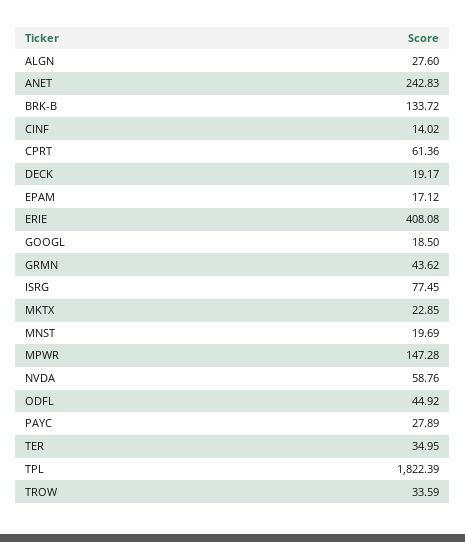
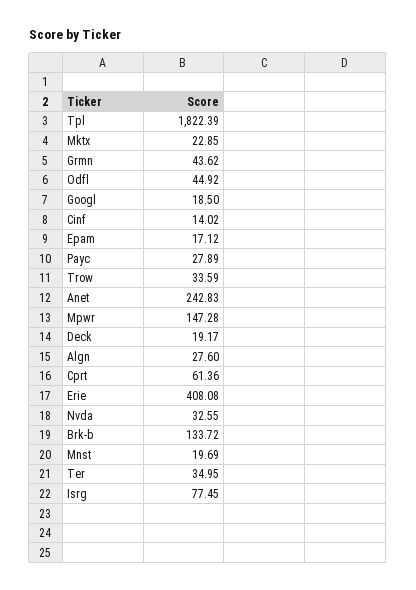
NVDA: 58.76 -> 32.55

